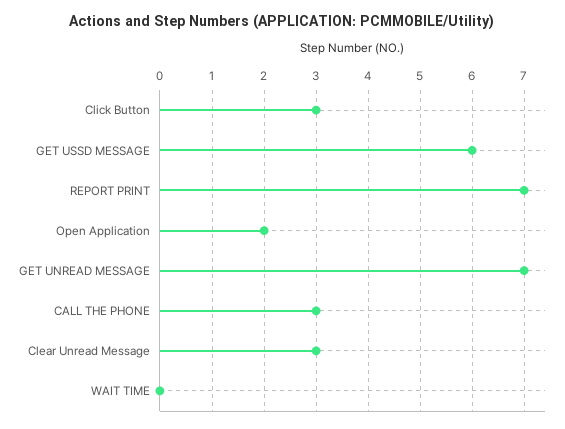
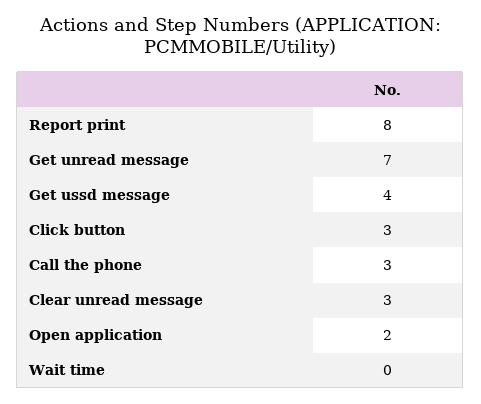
GET USSD MESSAGE: 6 -> 4
REPORT PRINT: 7 -> 8

